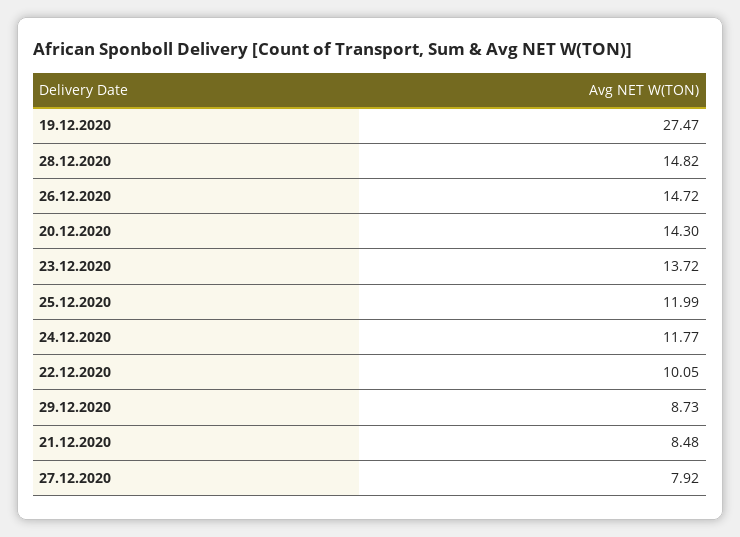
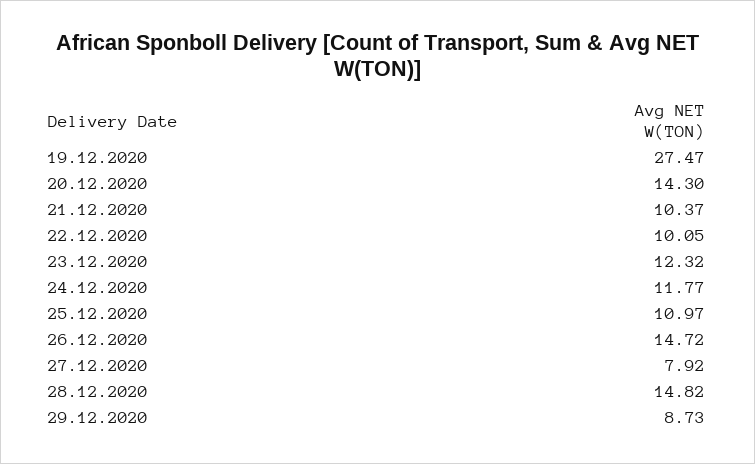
23.12.2020: 13.72 -> 12.32
25.12.2020: 11.99 -> 10.97
21.12.2020: 8.48 -> 10.37

